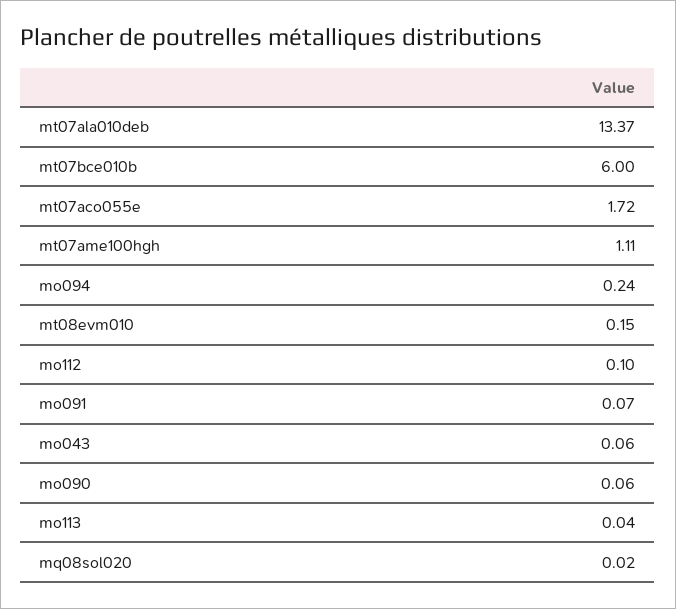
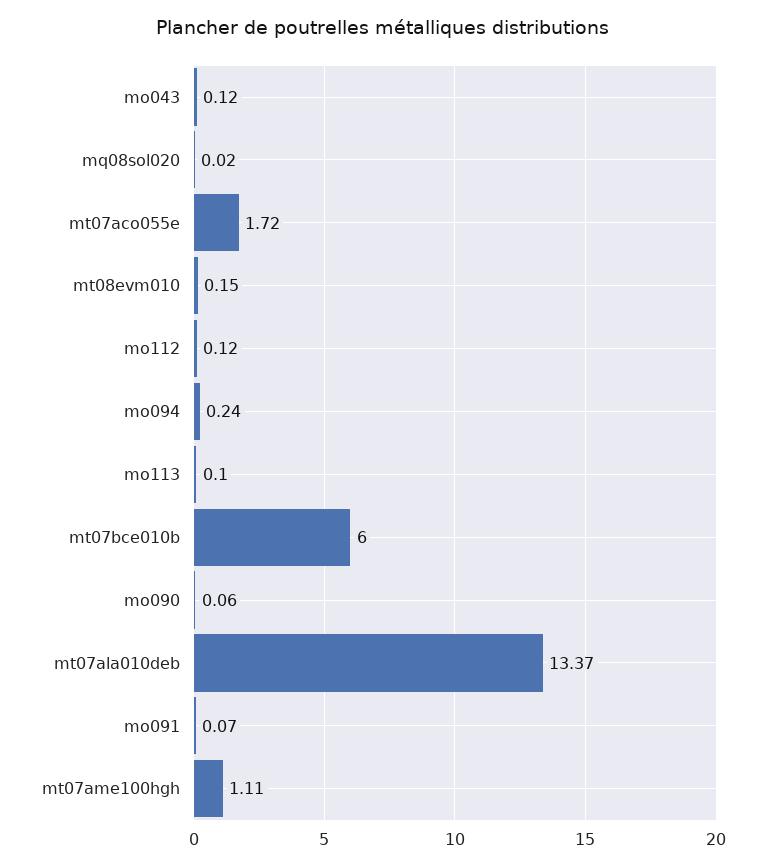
mo112: 0.1 -> 0.12
mo043: 0.06 -> 0.12
mo113: 0.04 -> 0.1

